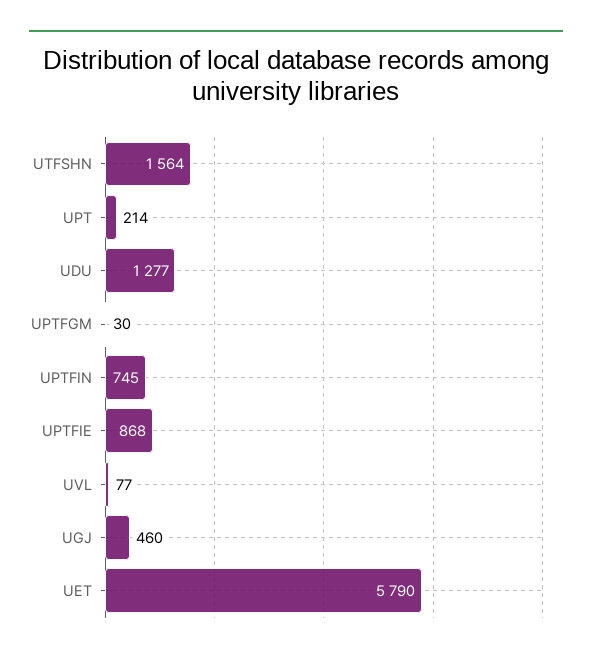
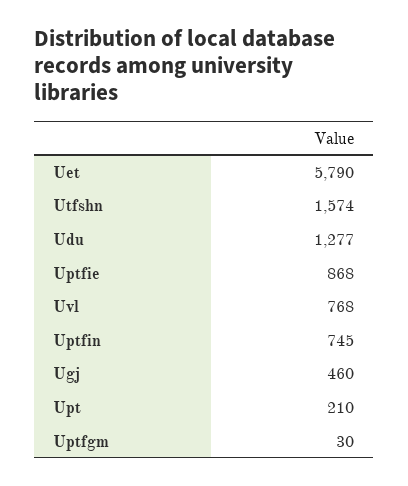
UTFSHN: 1564 -> 1574
UPT: 214 -> 210
UVL: 77 -> 768

